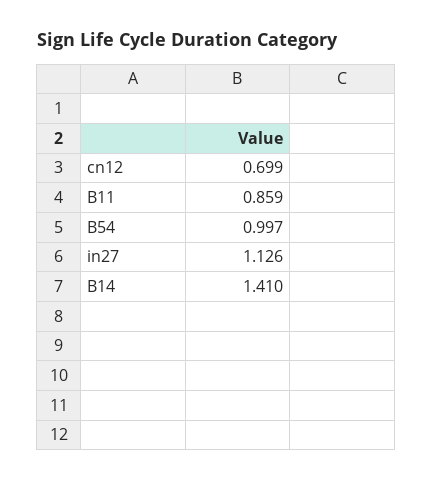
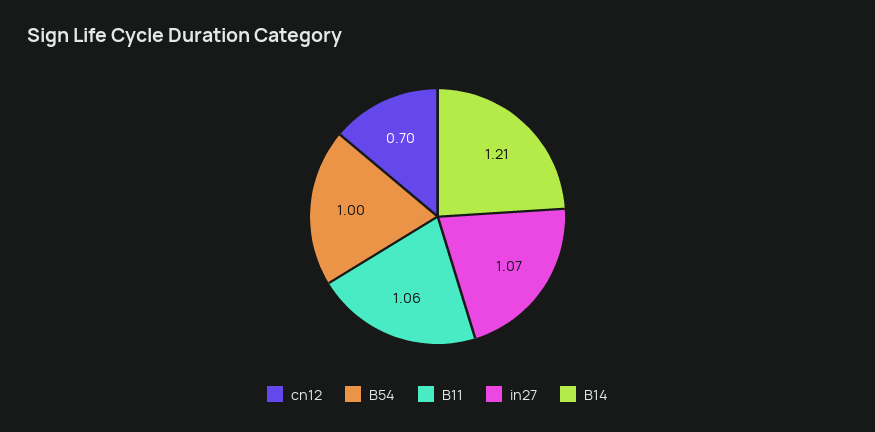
B11: 0.859 -> 1.06
in27: 1.126 -> 1.07
B14: 1.41 -> 1.21

